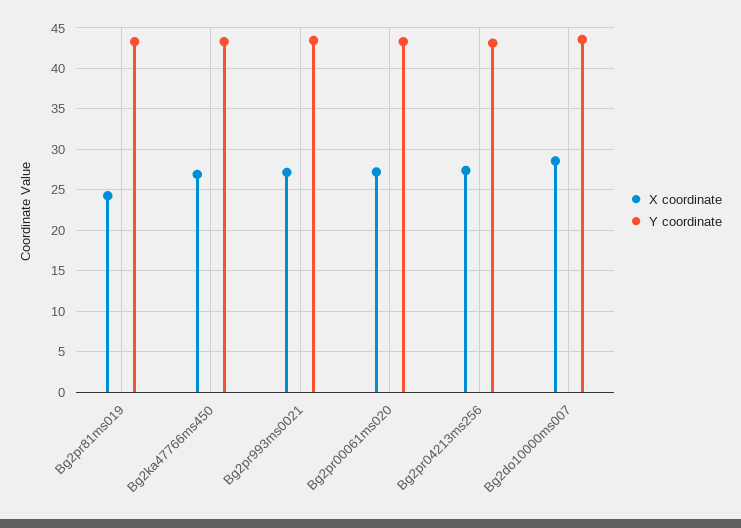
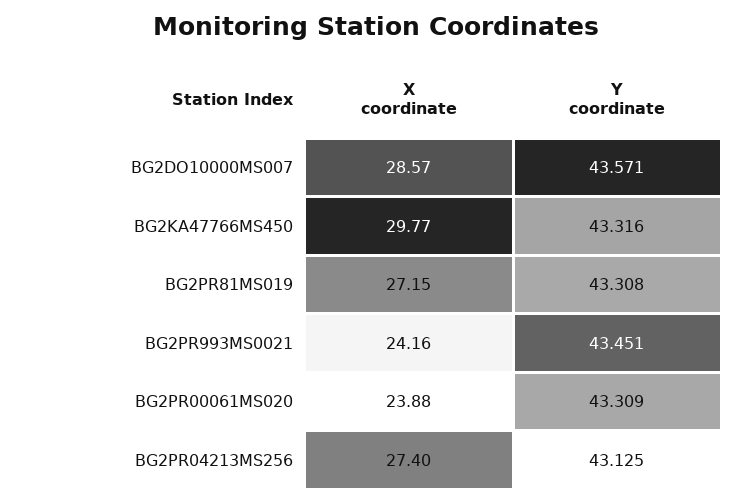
X coordinate, Bg2pr81ms019: 24 -> 27.15
X coordinate, Bg2ka47766ms450: 27 -> 29.77
X coordinate, Bg2pr993ms0021: 27 -> 24.16
X coordinate, Bg2pr00061ms020: 27 -> 23.88

